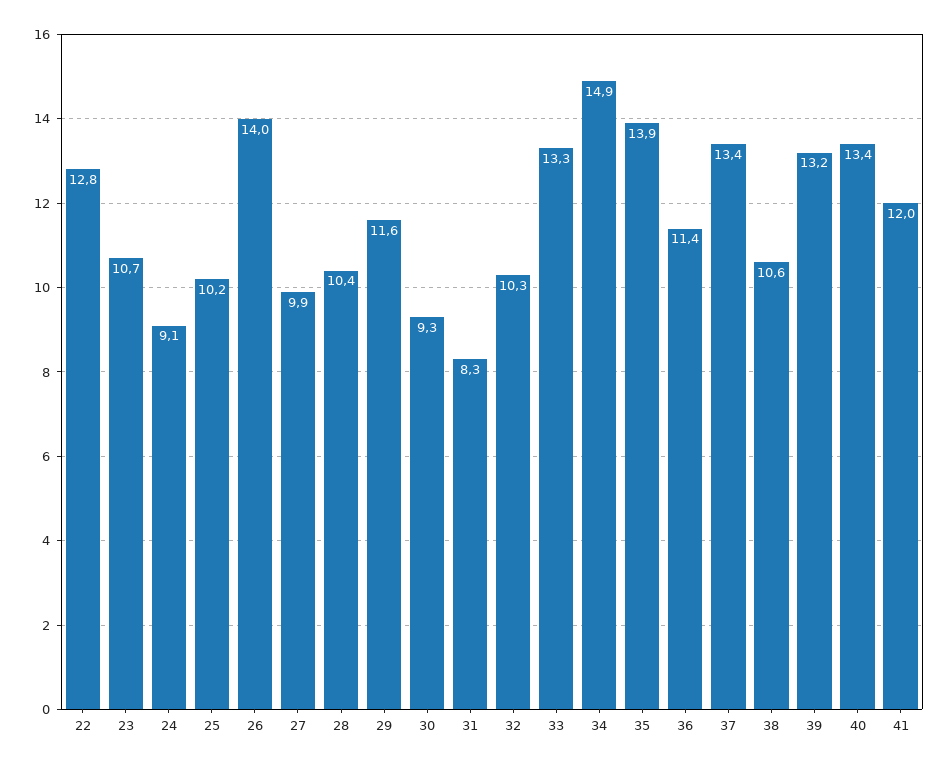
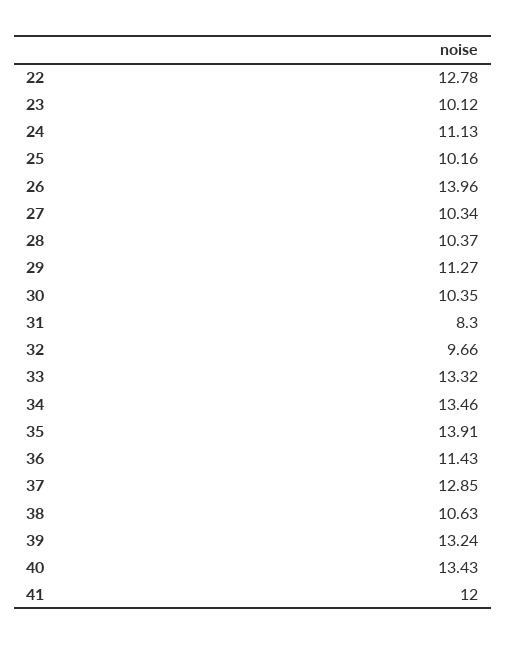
23: 10.7 -> 10.12
24: 9.1 -> 11.13
27: 9.9 -> 10.34
29: 11.6 -> 11.27
30: 9.3 -> 10.35
32: 10.3 -> 9.66
34: 14.9 -> 13.46
37: 13.4 -> 12.85

